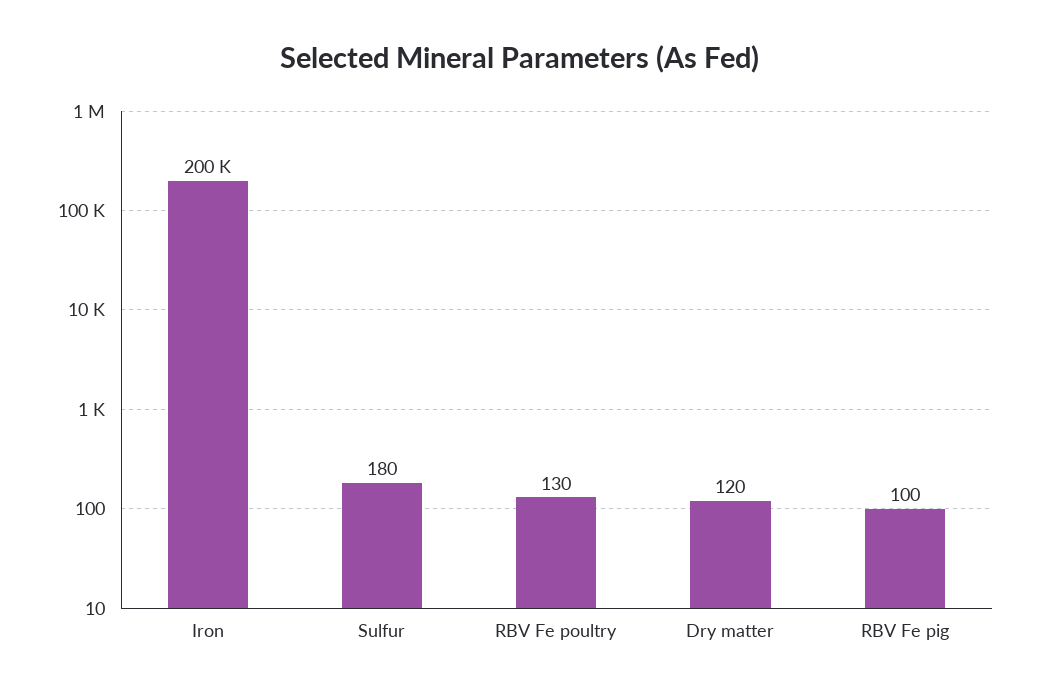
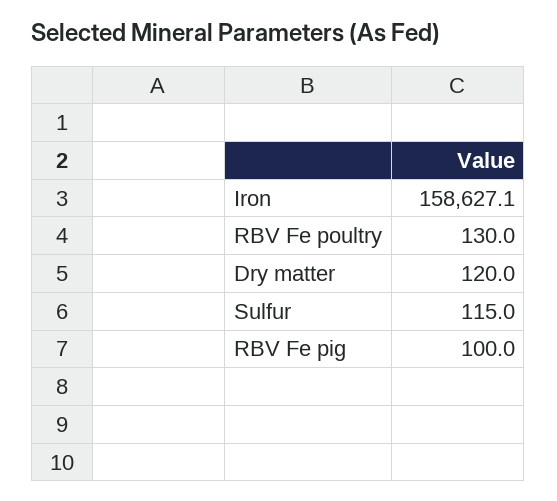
Iron: 200000 -> 158627.1
Sulfur: 180 -> 115

